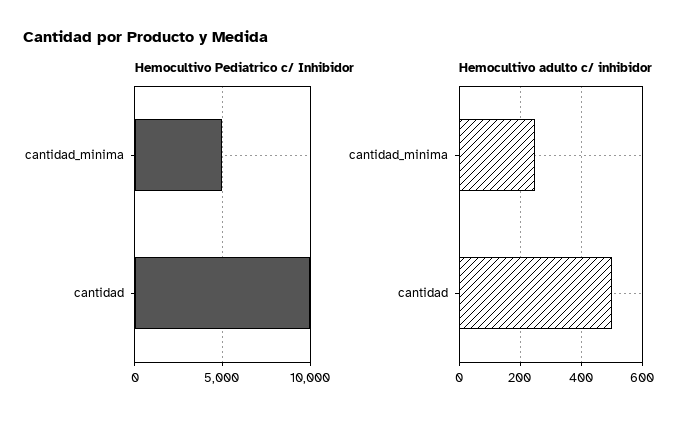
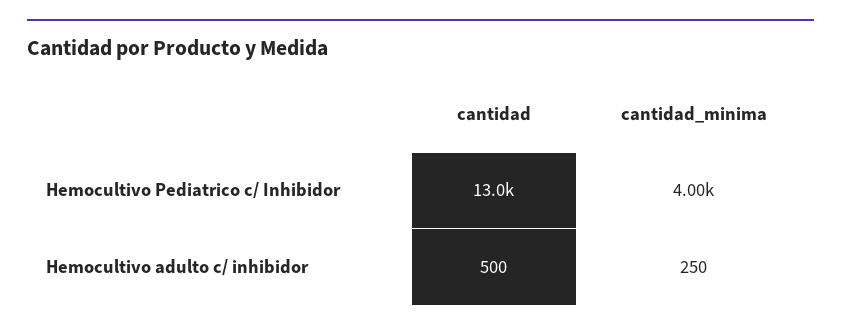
Hemocultivo Pediatrico c/ Inhibidor, cantidad_minima: 5000 -> 4000
Hemocultivo Pediatrico c/ Inhibidor, cantidad: 10000 -> 13000

